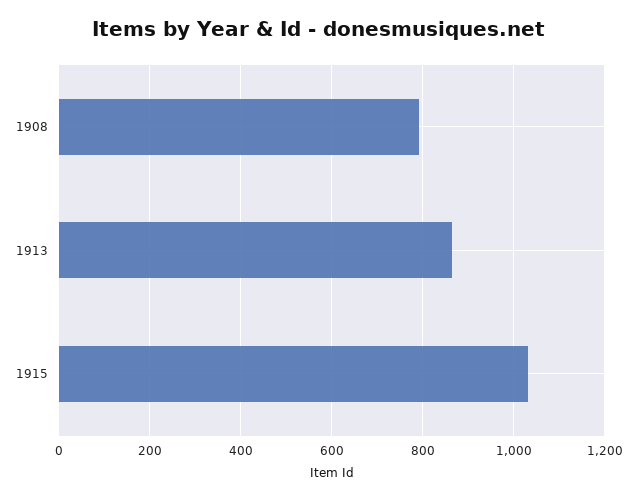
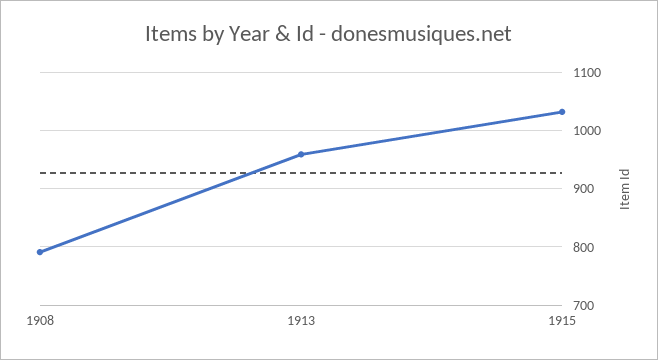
1913: 860 -> 960

